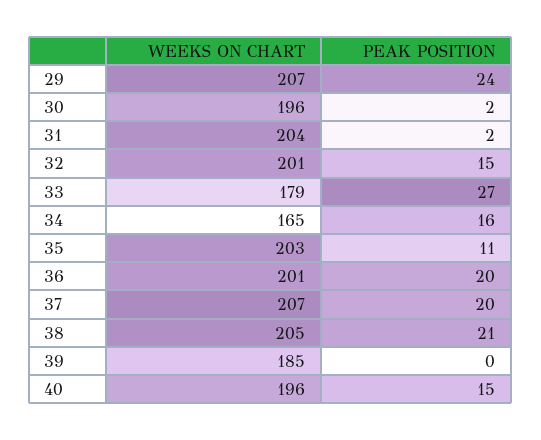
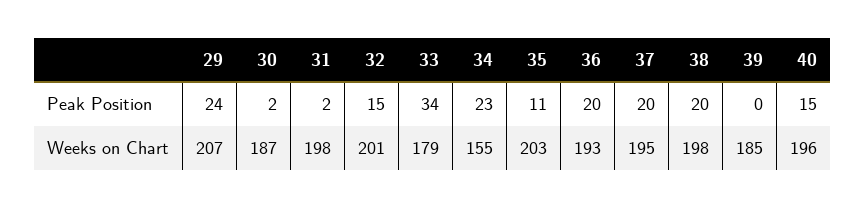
WEEKS ON CHART, 30: 196 -> 187
WEEKS ON CHART, 31: 204 -> 198
PEAK POSITION, 33: 27 -> 34
WEEKS ON CHART, 34: 165 -> 155
PEAK POSITION, 34: 16 -> 23
WEEKS ON CHART, 36: 201 -> 193
WEEKS ON CHART, 37: 207 -> 195
WEEKS ON CHART, 38: 205 -> 198
PEAK POSITION, 38: 21 -> 20

